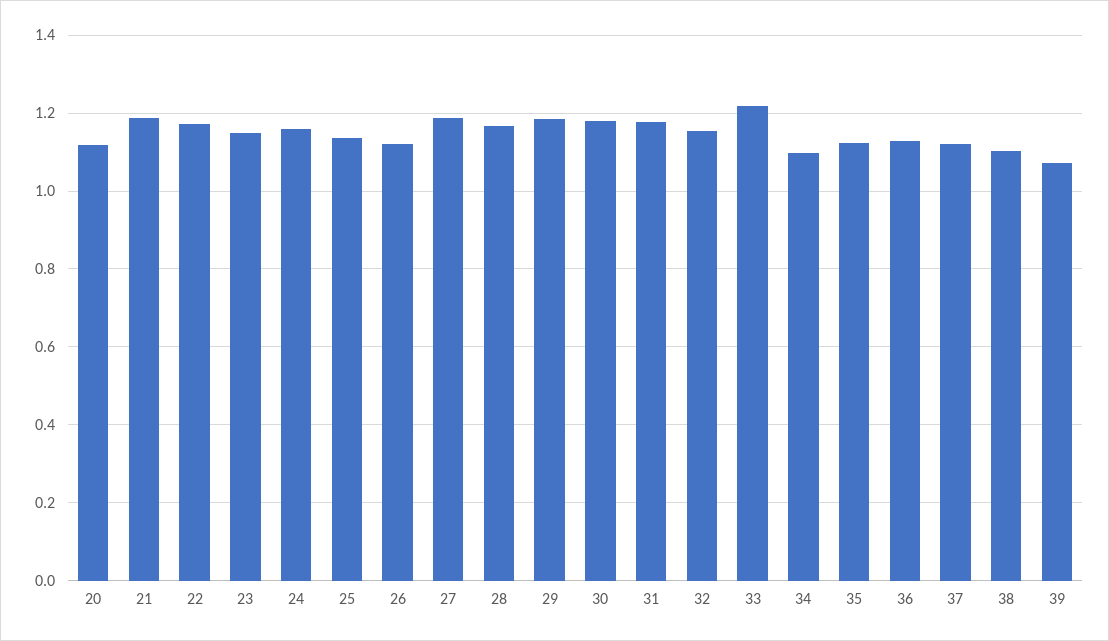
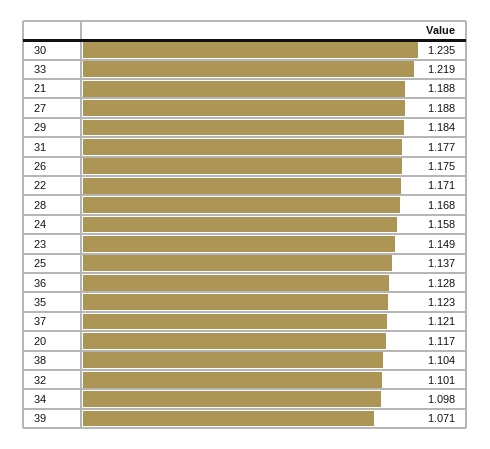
26: 1.12 -> 1.175
30: 1.18 -> 1.235
32: 1.16 -> 1.101

